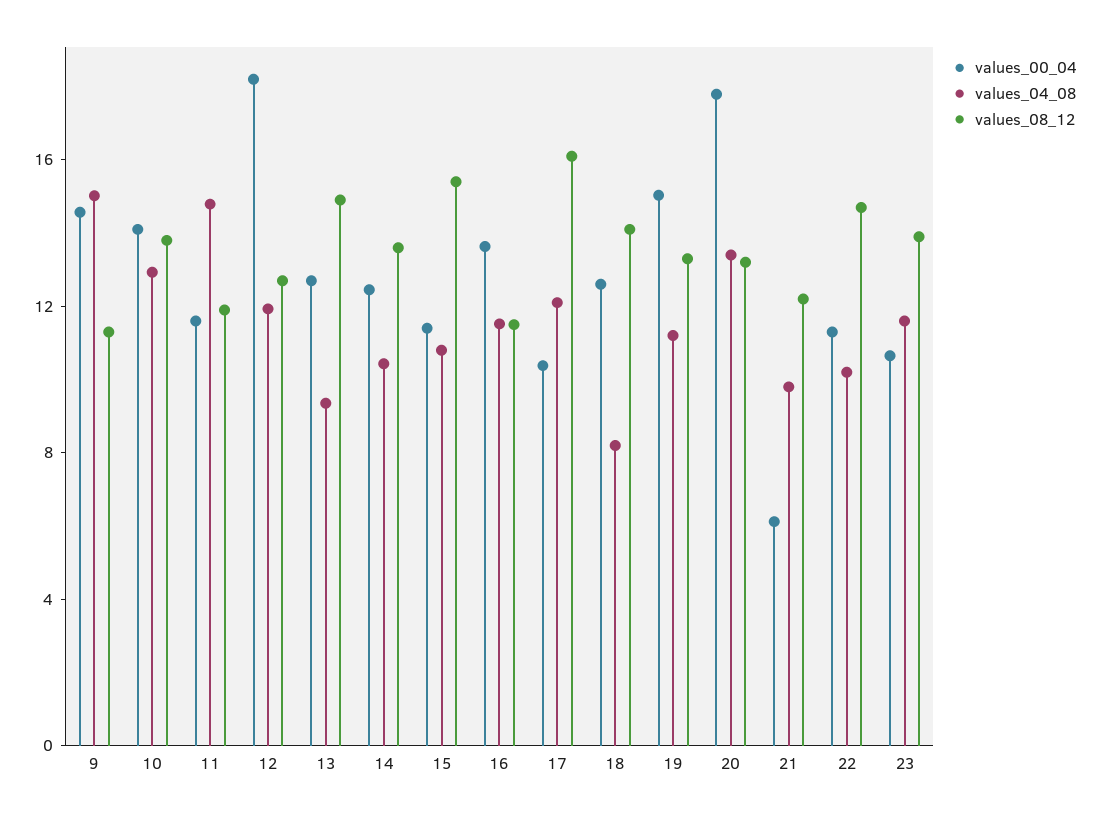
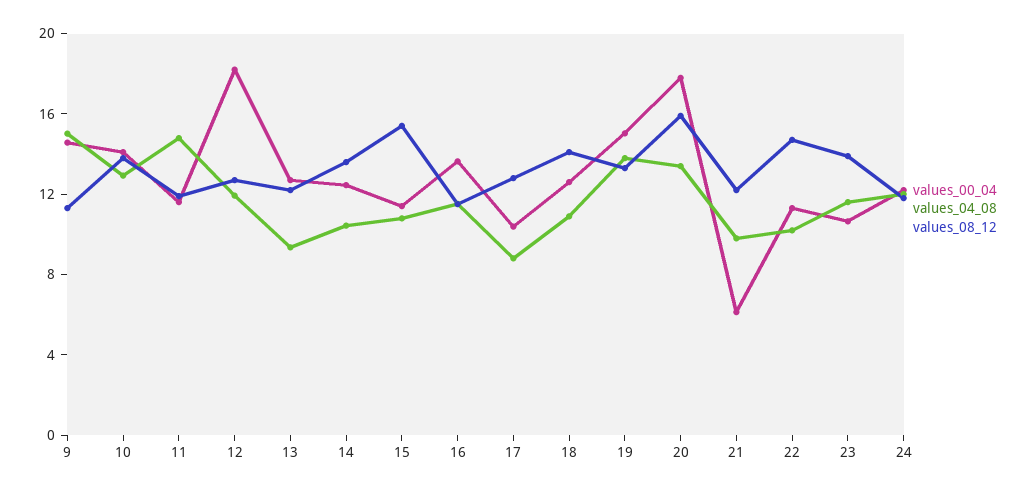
values_08_12, 13: 15 -> 12
values_04_08, 17: 12 -> 9
values_08_12, 17: 16 -> 13
values_04_08, 18: 8 -> 11
values_04_08, 19: 11 -> 14
values_08_12, 20: 13 -> 16
values_00_04, 24: none -> 12
values_04_08, 24: none -> 12
values_08_12, 24: none -> 12

